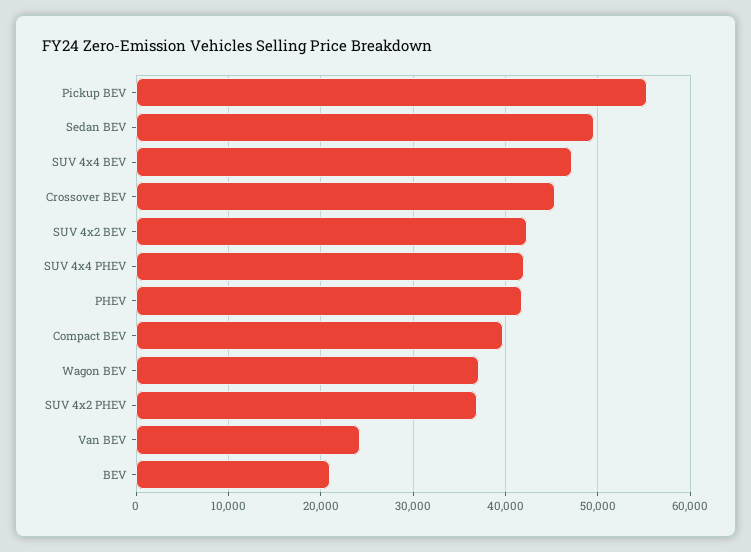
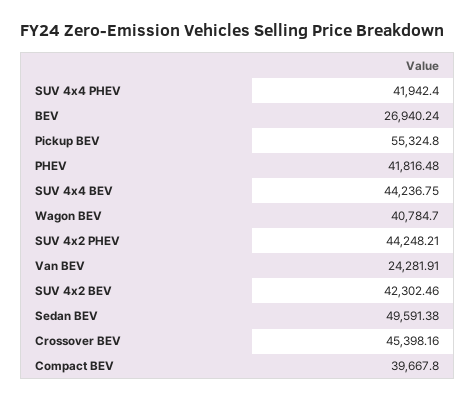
SUV 4x4 BEV: 47000 -> 44236.75
Wagon BEV: 37000 -> 40784.7
SUV 4x2 PHEV: 37000 -> 44248.21
BEV: 21000 -> 26940.24

